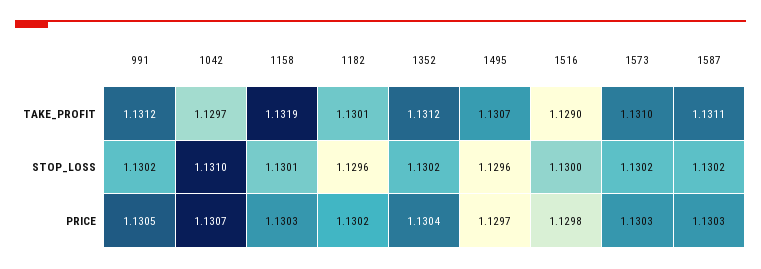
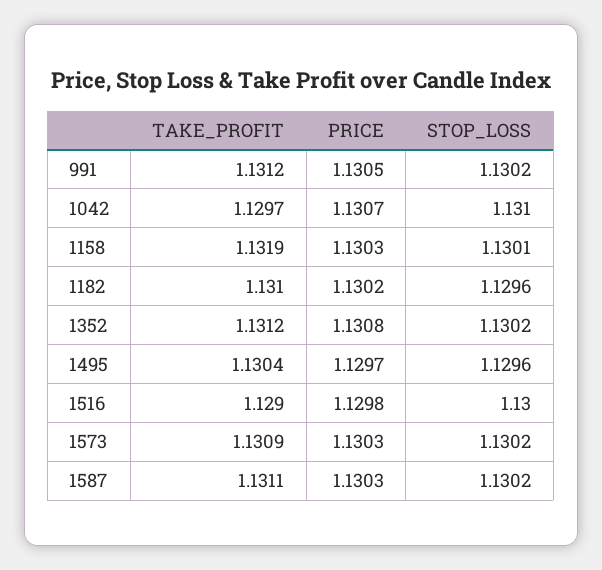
1182, TAKE_PROFIT: 1.1301 -> 1.131
1495, TAKE_PROFIT: 1.1307 -> 1.1304
1573, TAKE_PROFIT: 1.131 -> 1.1309
1352, PRICE: 1.1304 -> 1.1308

